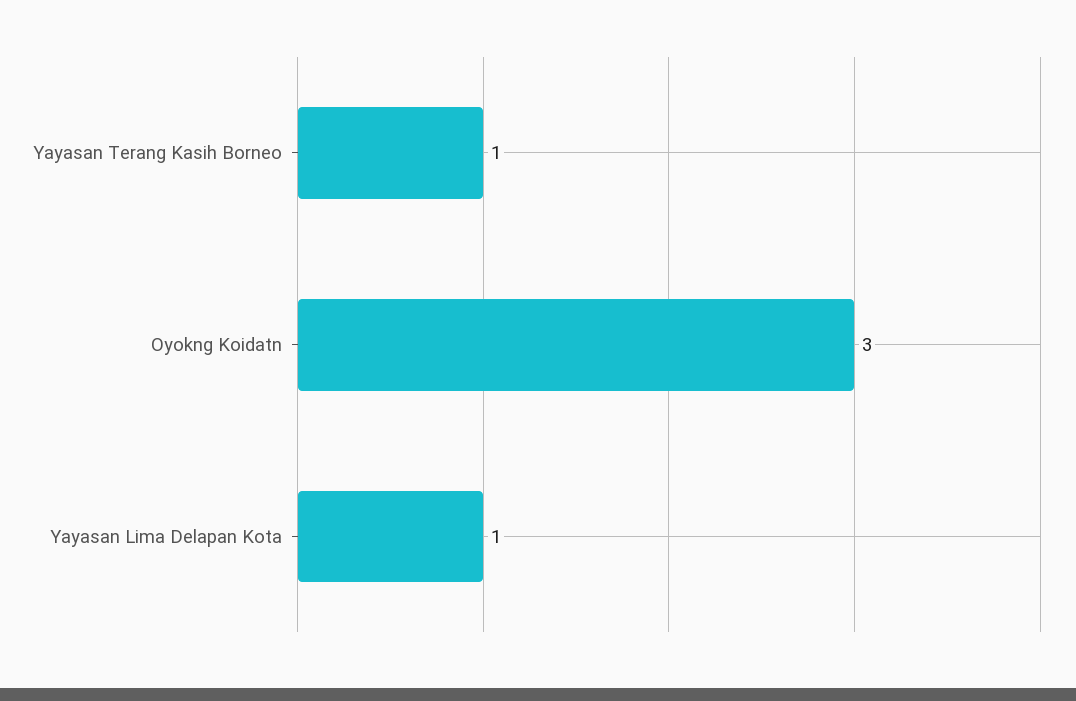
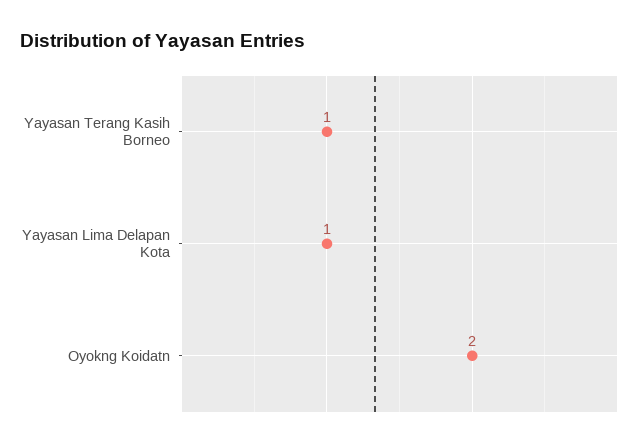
Oyokng Koidatn: 3 -> 2

